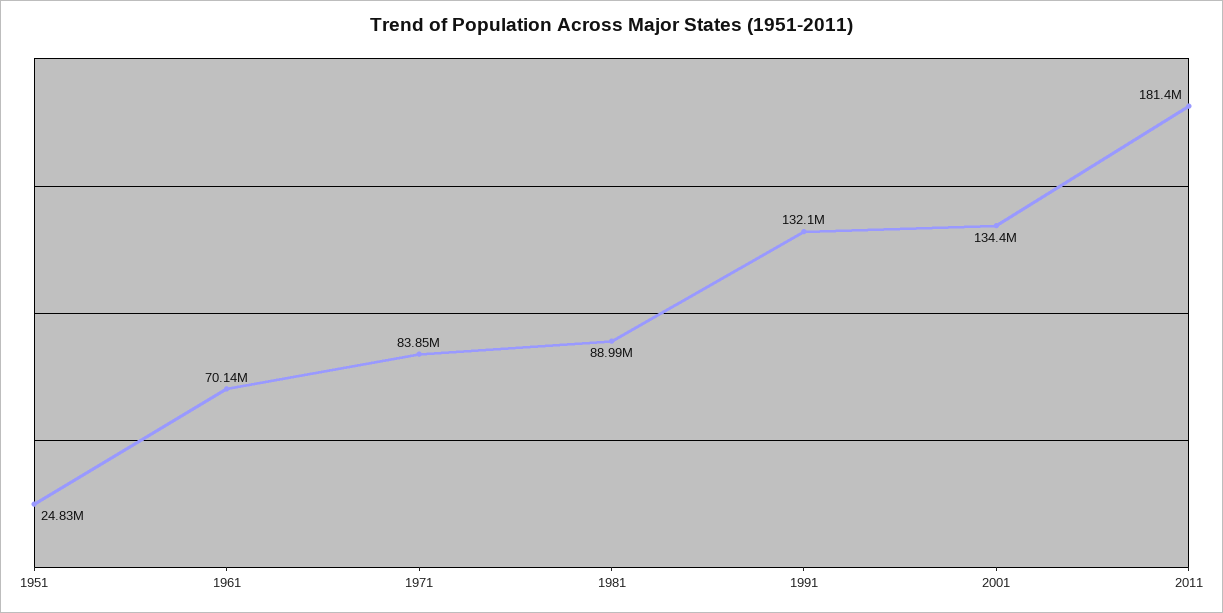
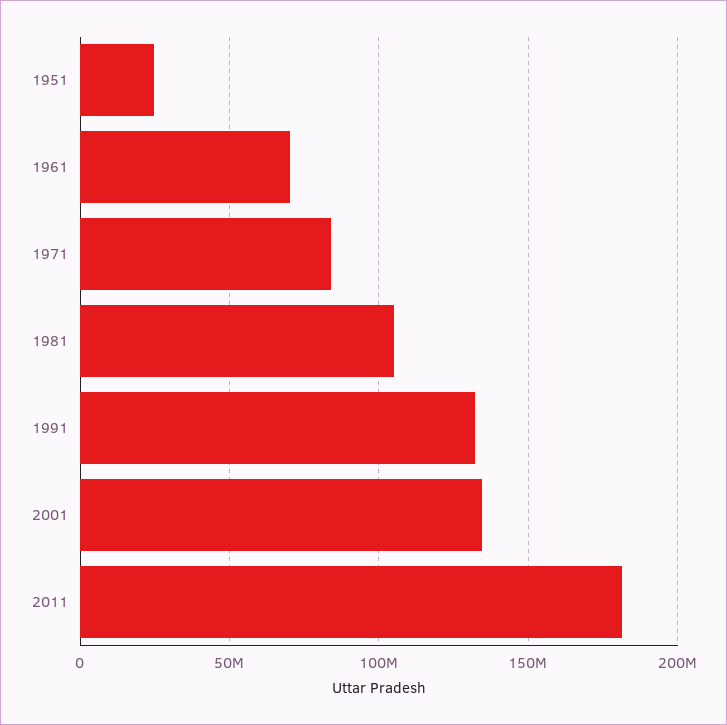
1981: 88990000 -> 105000000

